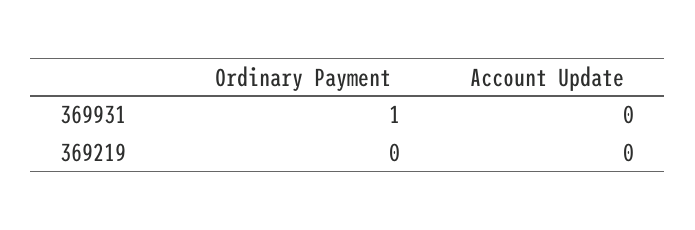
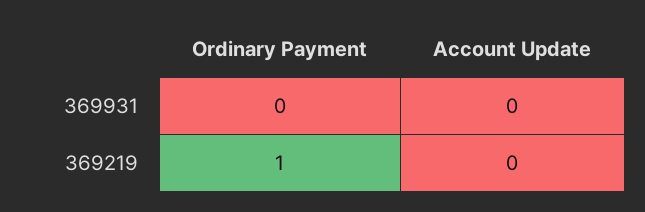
Ordinary Payment, 369931: 1 -> 0
Ordinary Payment, 369219: 0 -> 1

